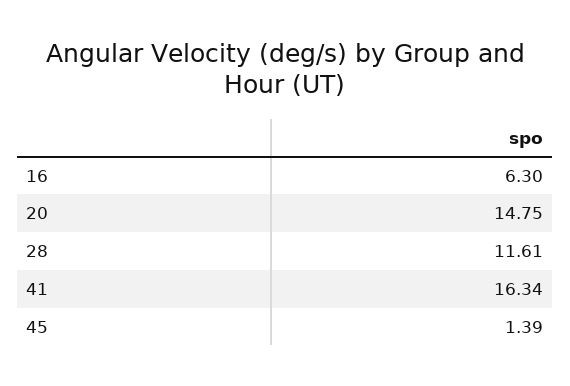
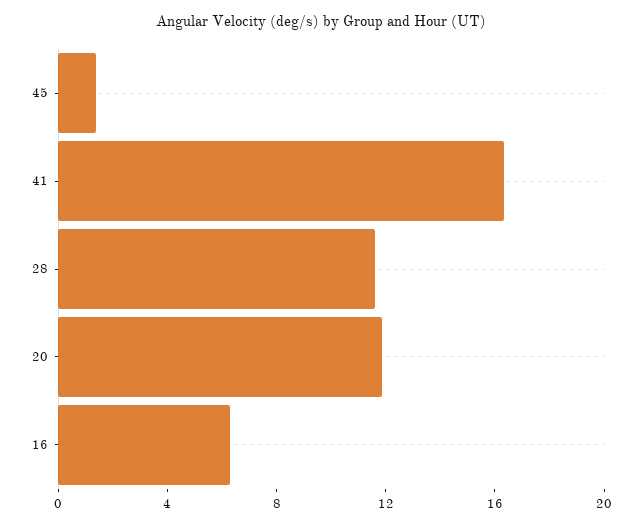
20: 14.75 -> 12

